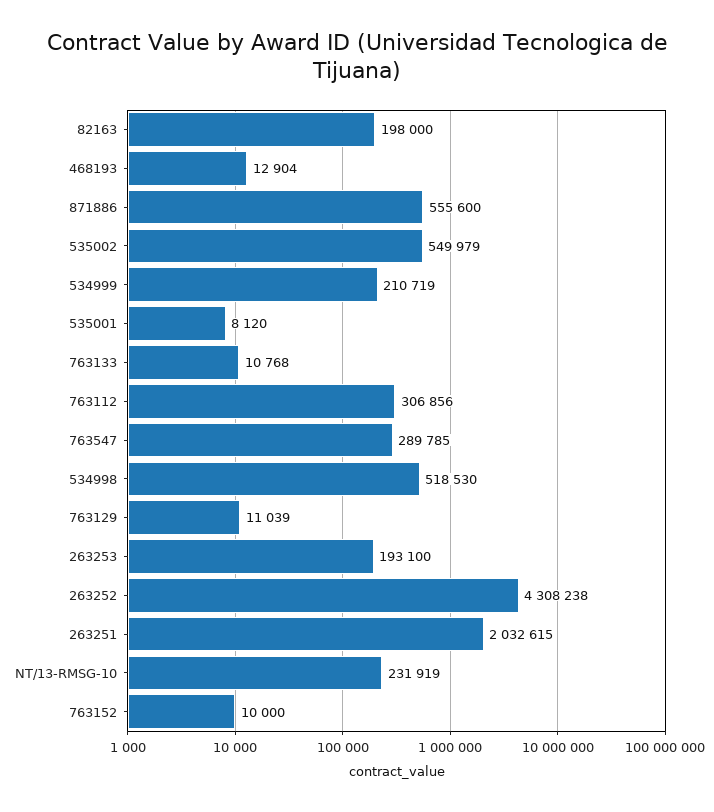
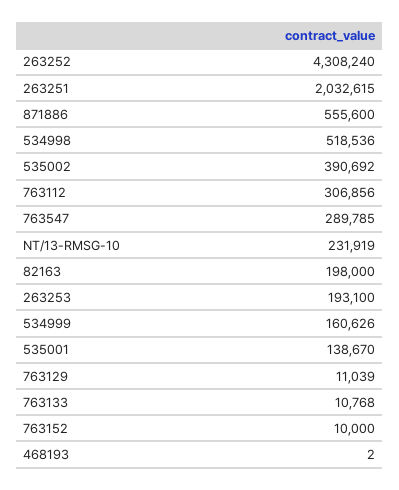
468193: 12904 -> 2
535002: 549979 -> 390692
534999: 210719 -> 160626
535001: 8120 -> 138670
534998: 518530 -> 518536
263252: 4308238 -> 4308240

